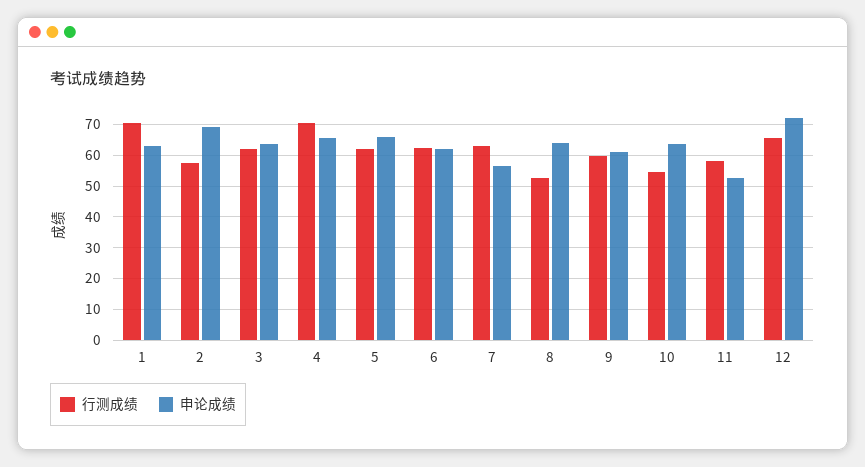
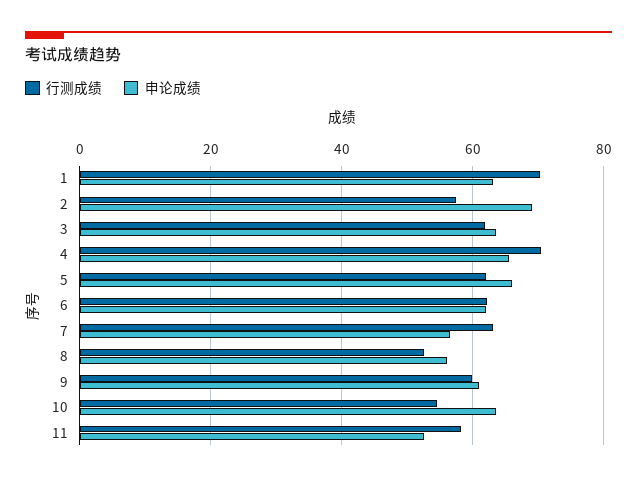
申论成绩, 8: 64 -> 56
行测成绩, 12: 66 -> none
申论成绩, 12: 72 -> none

